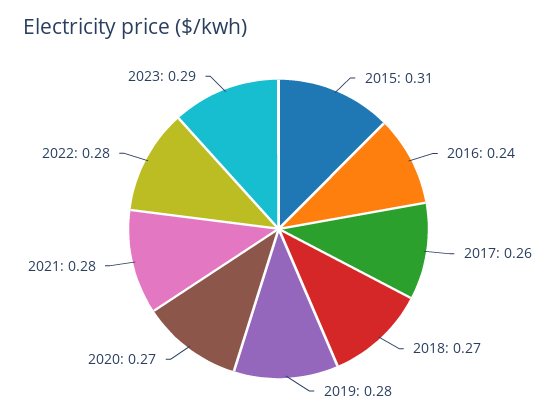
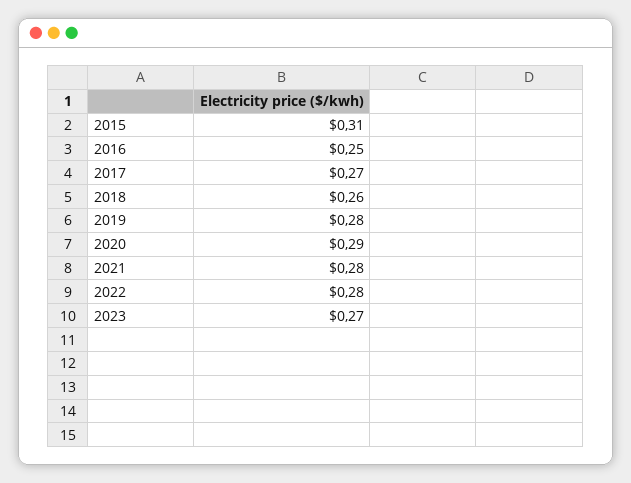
2016: 0.24 -> 0.25
2017: 0.26 -> 0.27
2018: 0.27 -> 0.26
2020: 0.27 -> 0.29
2023: 0.29 -> 0.27

